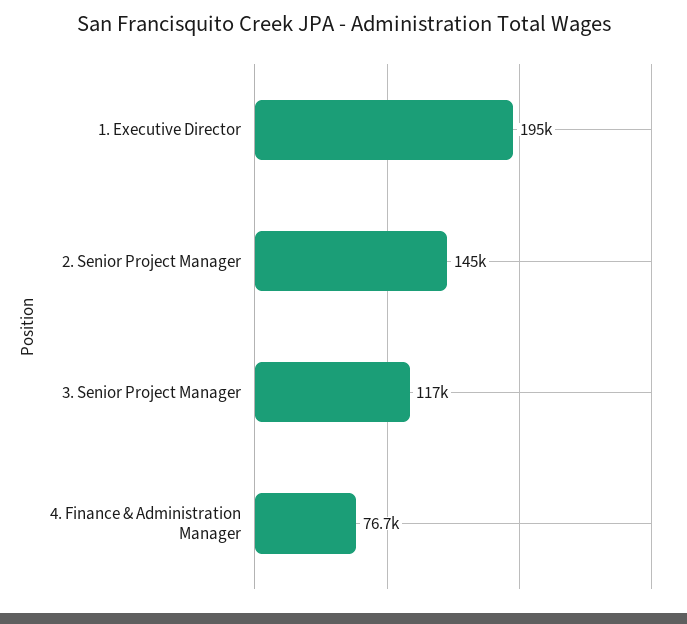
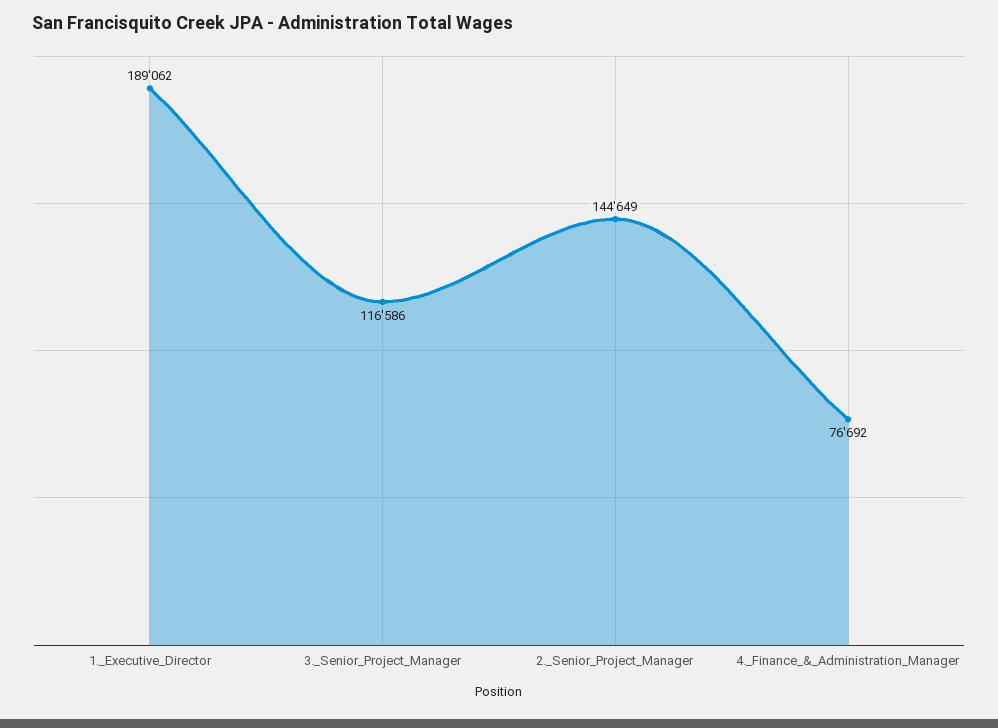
1. Executive Director: 195000 -> 189062

